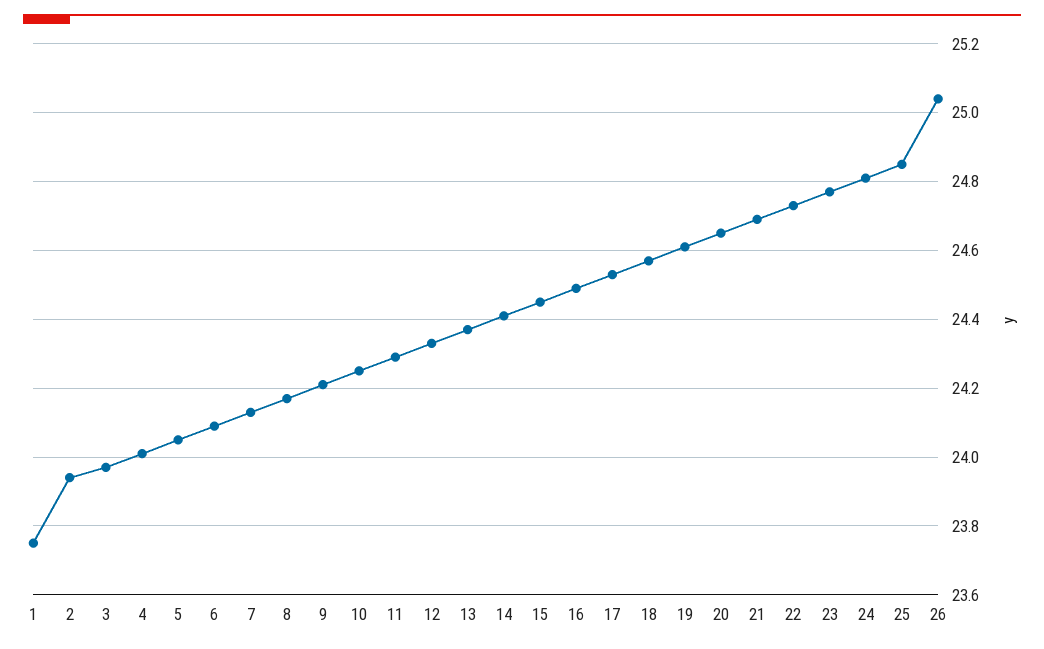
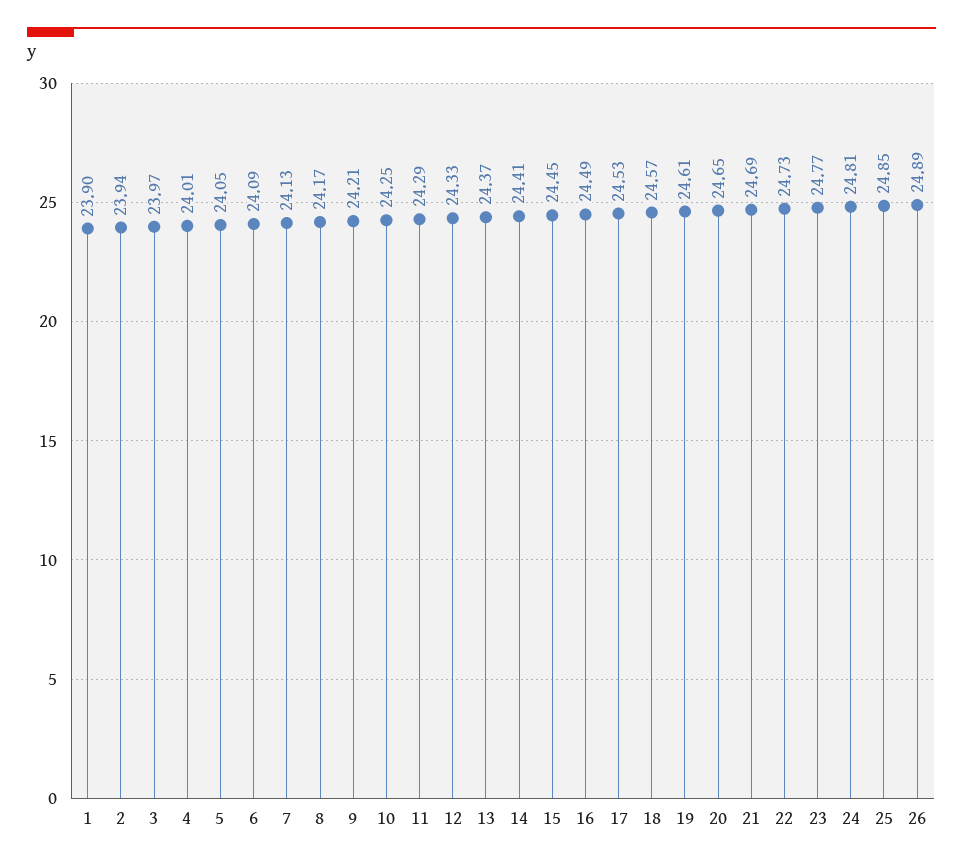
1: 23.75 -> 23.9
26: 25.05 -> 24.89

